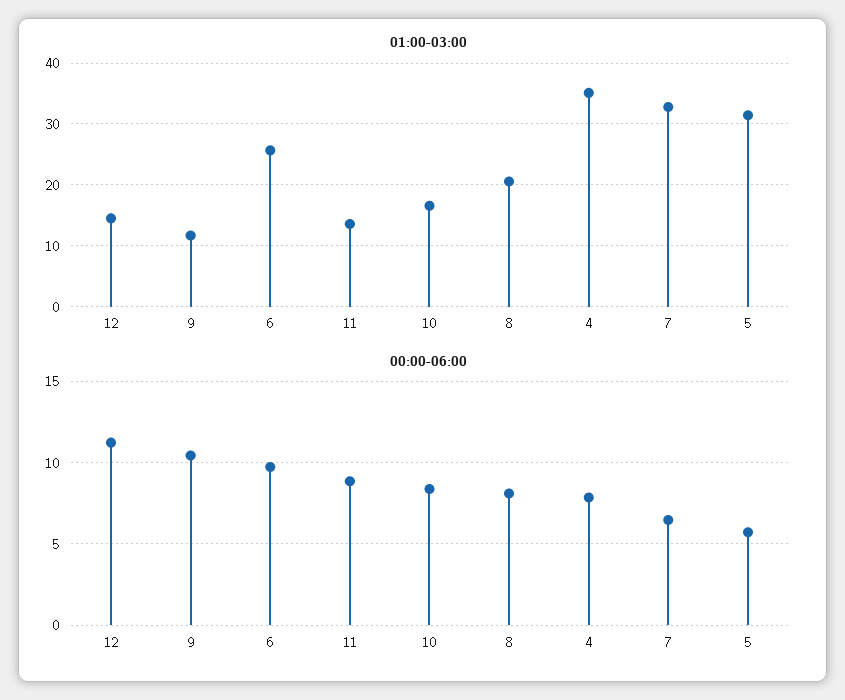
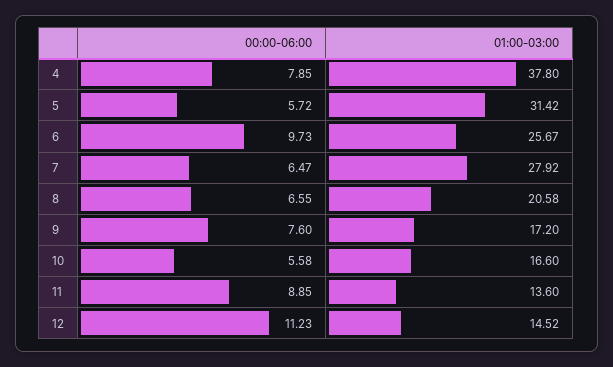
01:00-03:00, 9: 12 -> 17.2
01:00-03:00, 4: 35 -> 37.8
01:00-03:00, 7: 33 -> 27.92
00:00-06:00, 9: 10.5 -> 7.6
00:00-06:00, 10: 8.5 -> 5.58
00:00-06:00, 8: 8 -> 6.55

